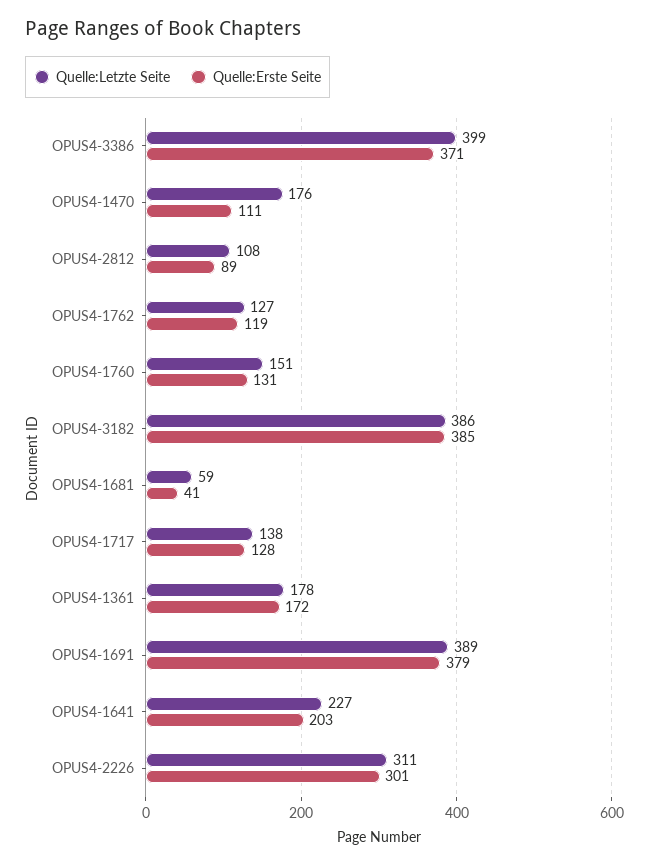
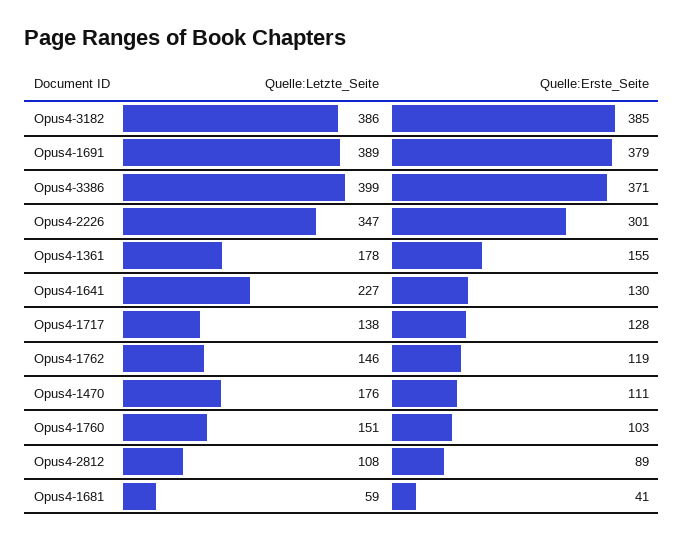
Quelle:Letzte Seite, OPUS4-1762: 127 -> 146
Quelle:Erste Seite, OPUS4-1760: 131 -> 103
Quelle:Erste Seite, OPUS4-1361: 172 -> 155
Quelle:Erste Seite, OPUS4-1641: 203 -> 130
Quelle:Letzte Seite, OPUS4-2226: 311 -> 347

